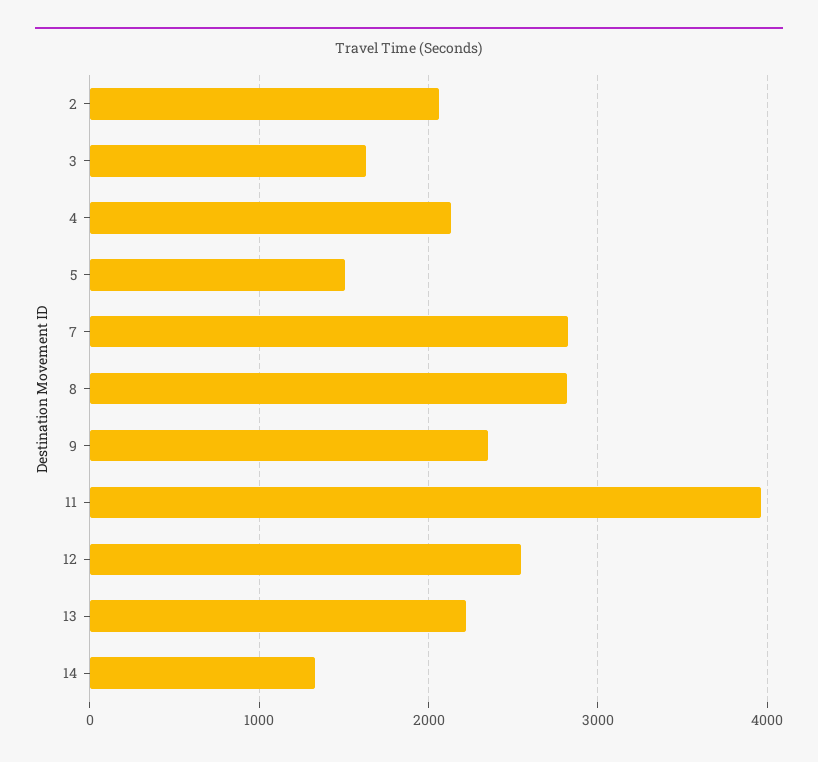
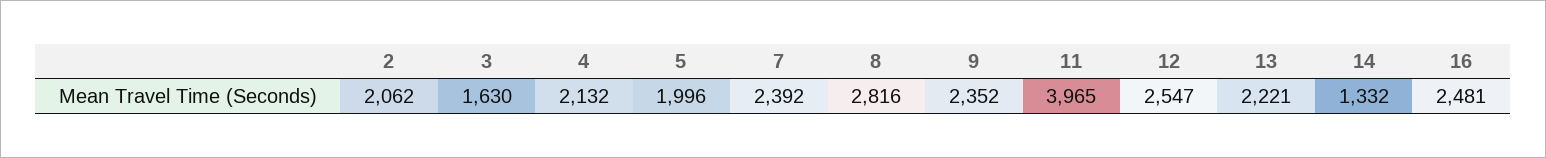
5: 1500 -> 1996
7: 2800 -> 2392
16: none -> 2481

